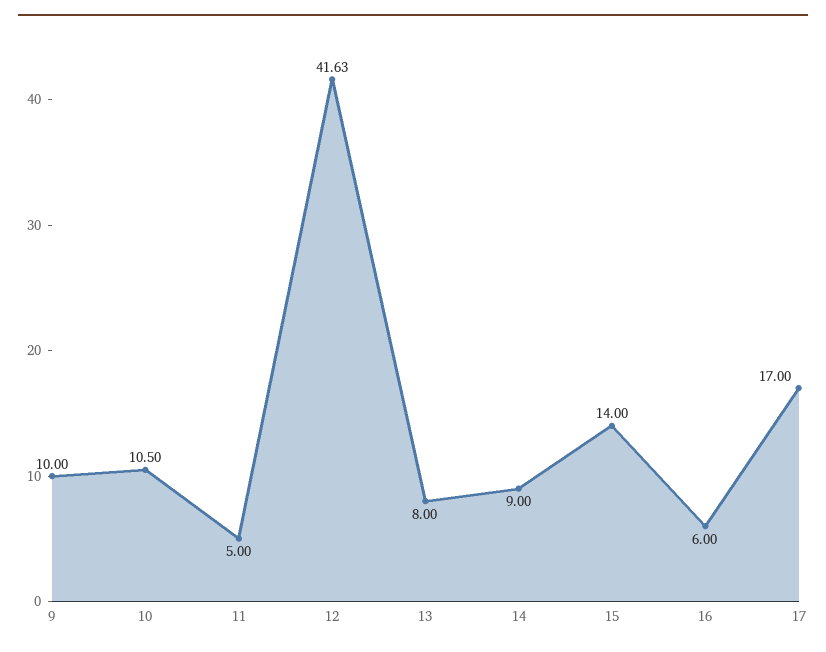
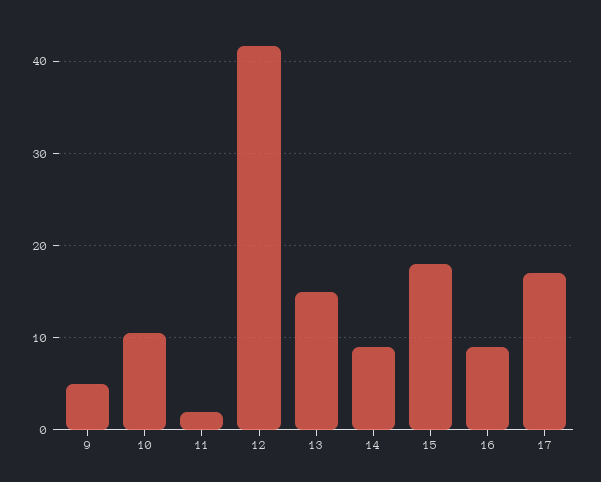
9: 10 -> 5
11: 5 -> 2
13: 8 -> 15
15: 14 -> 18
16: 6 -> 9

